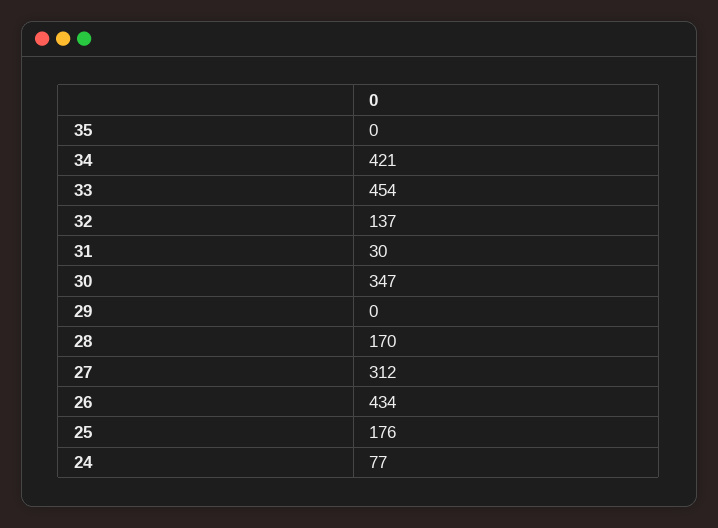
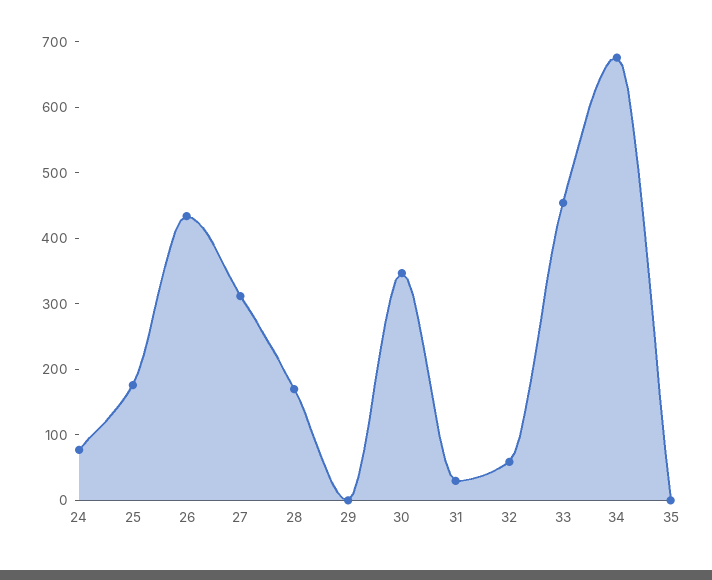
34: 421 -> 680
32: 137 -> 60

